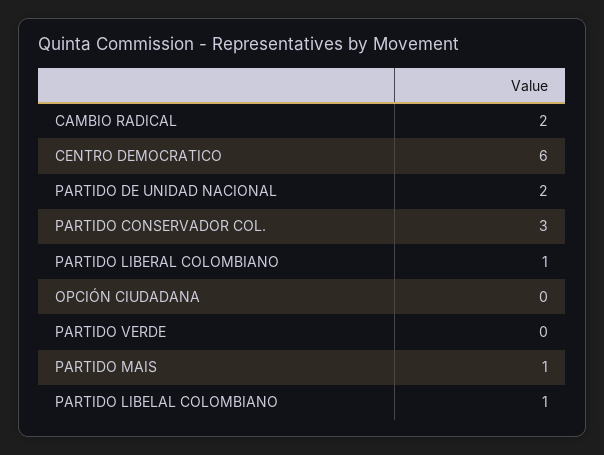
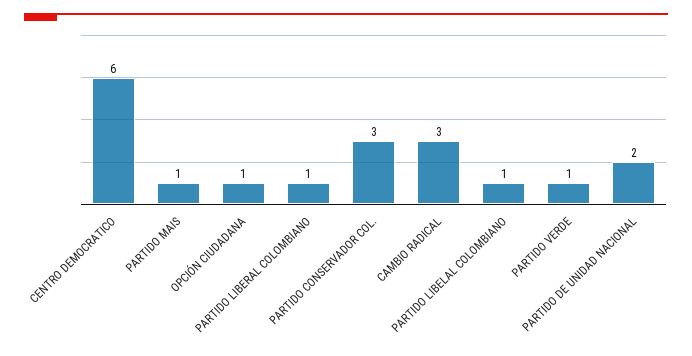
CAMBIO RADICAL: 2 -> 3
OPCIÓN CIUDADANA: 0 -> 1
PARTIDO VERDE: 0 -> 1

